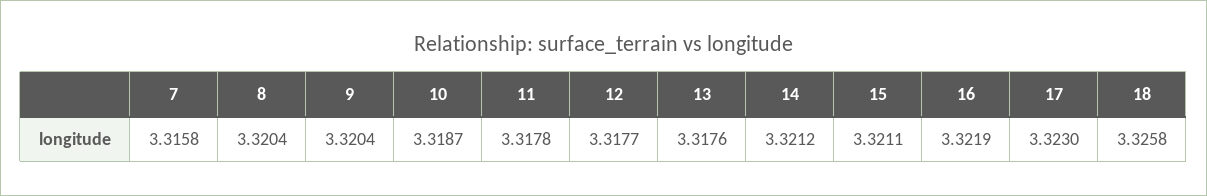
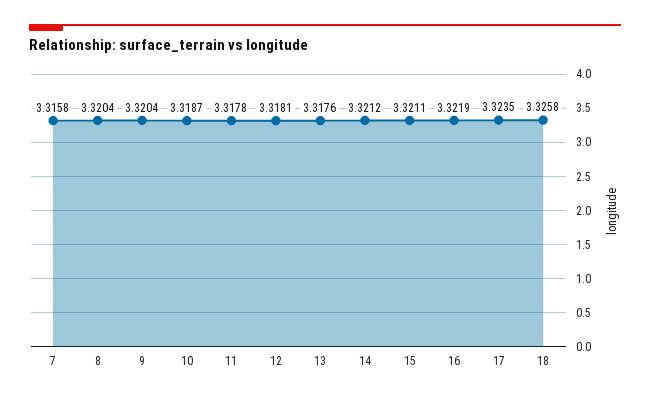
12: 3.3177 -> 3.3181
17: 3.323 -> 3.3235

